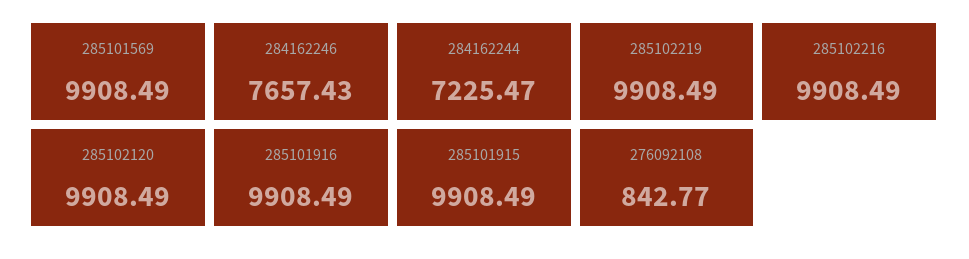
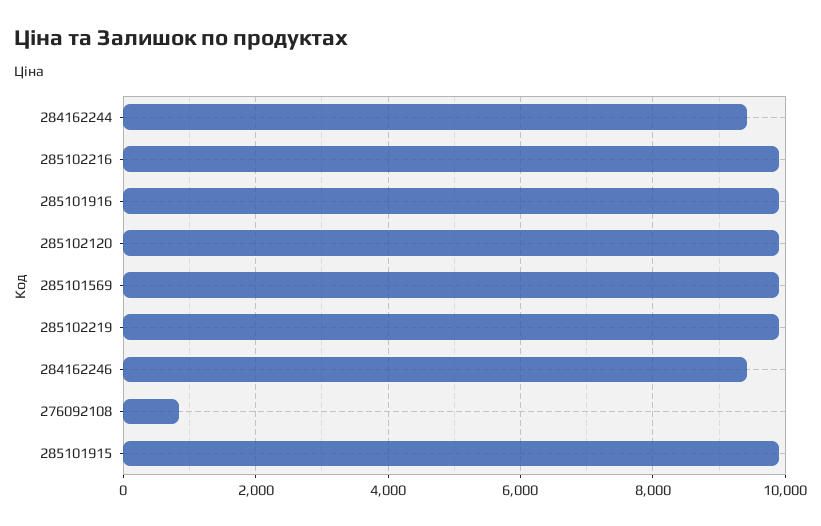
284162246: 7657.43 -> 9400
284162244: 7225.47 -> 9400

